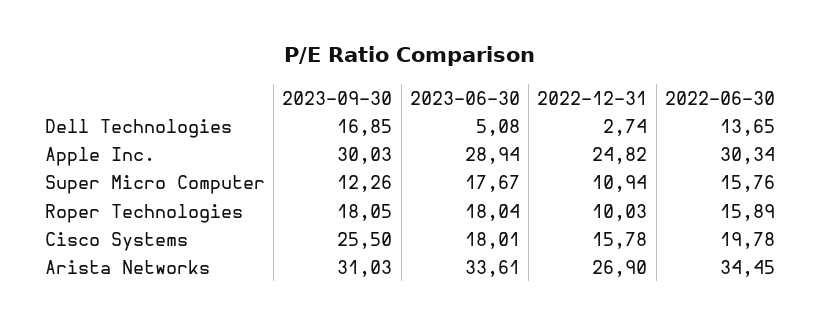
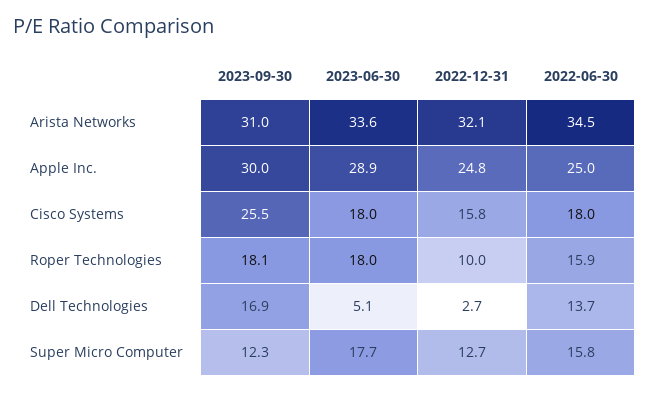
2022-06-30, Apple Inc.: 30.34 -> 25
2022-12-31, Super Micro Computer: 10.94 -> 12.7
2022-06-30, Cisco Systems: 19.78 -> 18
2022-12-31, Arista Networks: 26.9 -> 32.1

